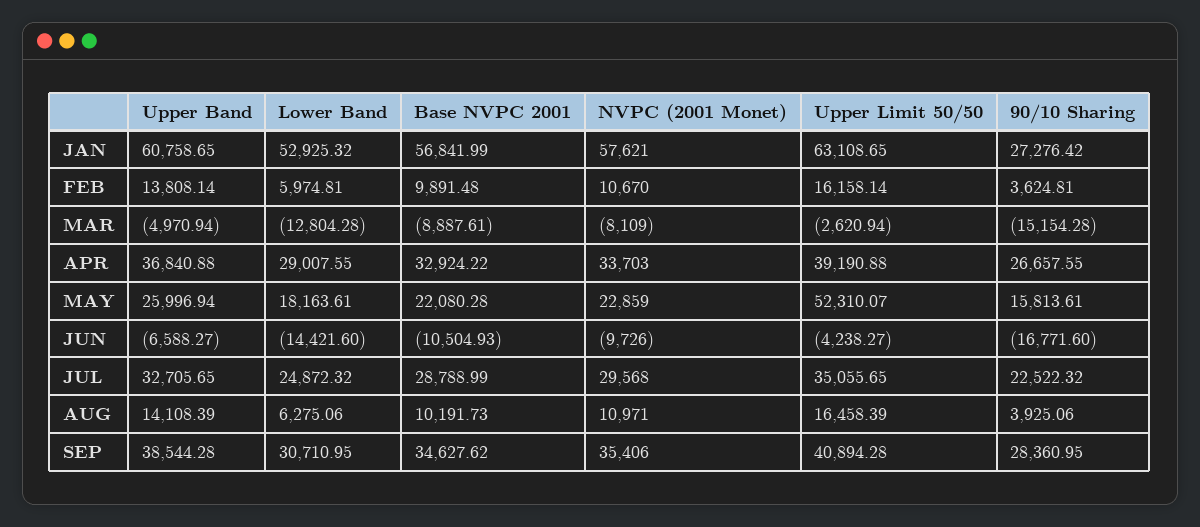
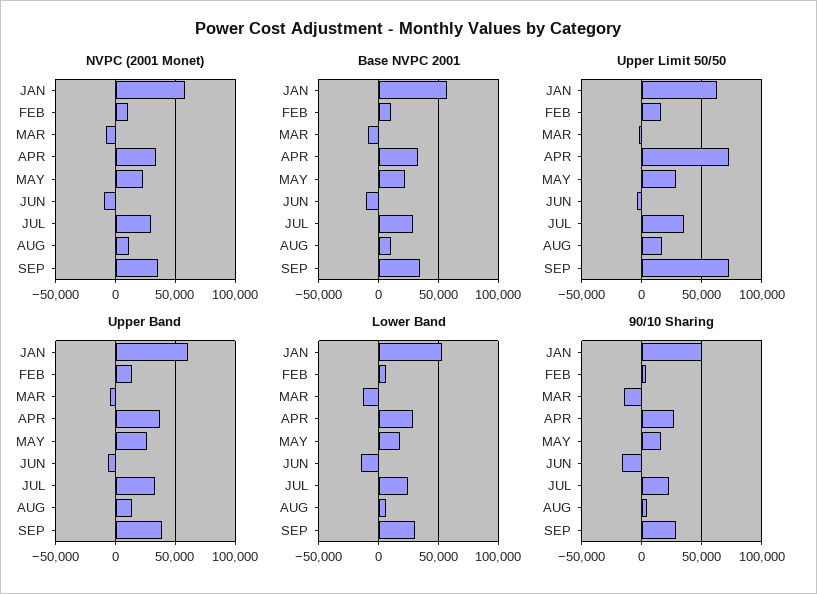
90/10 Sharing, JAN: 27276.42 -> 50000
Upper Limit 50/50, APR: 39190.88 -> 70000
Upper Limit 50/50, MAY: 52310.07 -> 30000
Upper Limit 50/50, SEP: 40894.28 -> 70000

